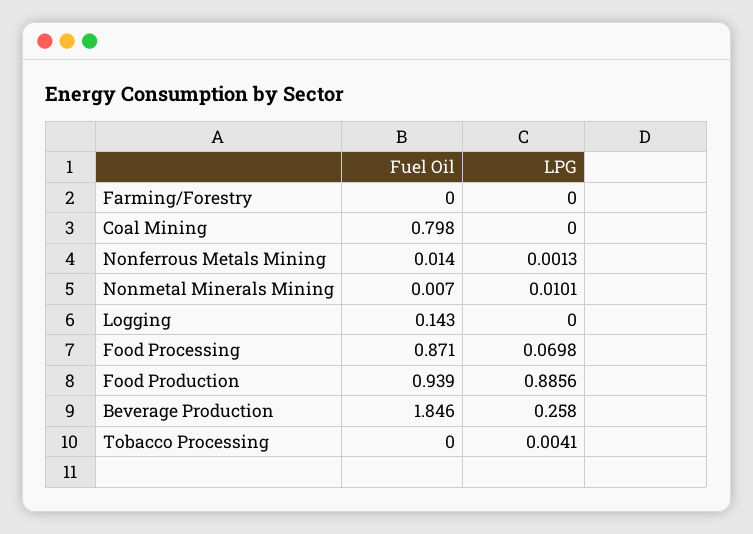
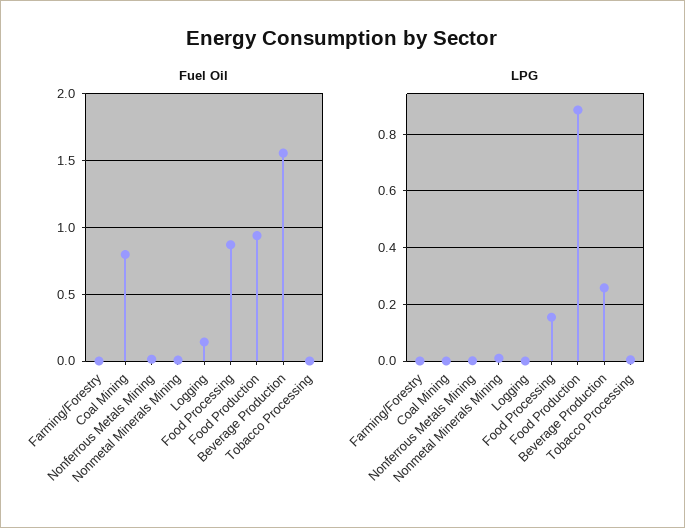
LPG, Food Processing: 0.0698 -> 0.15
Fuel Oil, Beverage Production: 1.846 -> 1.55

